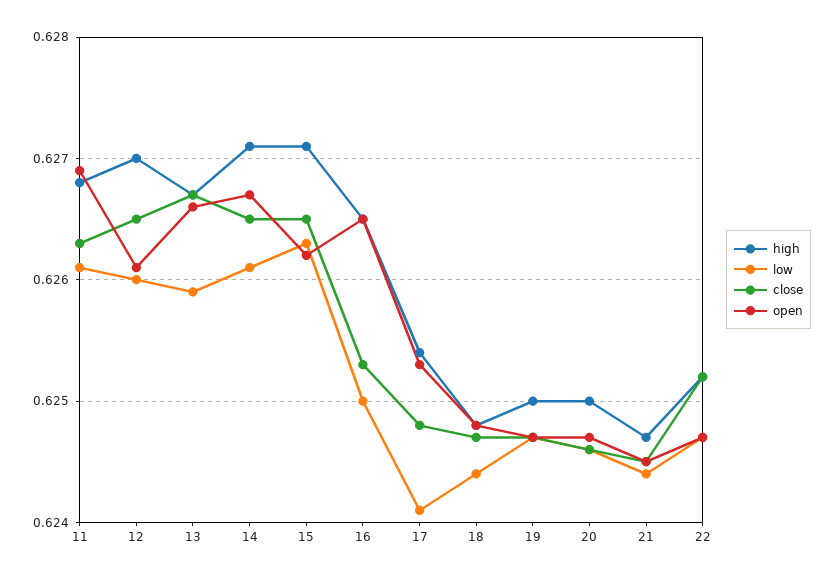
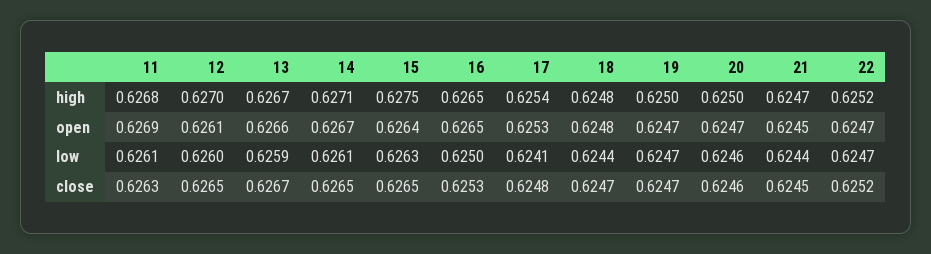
high, 15: 0.6271 -> 0.6275
open, 15: 0.6262 -> 0.6264

